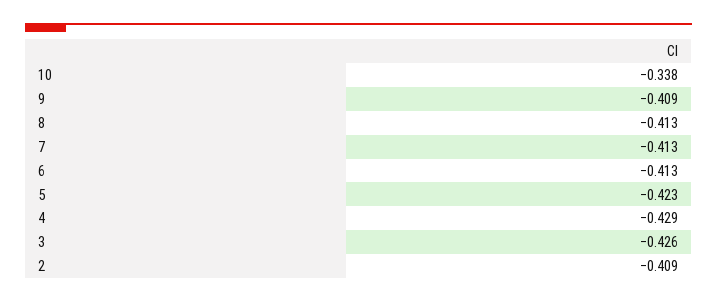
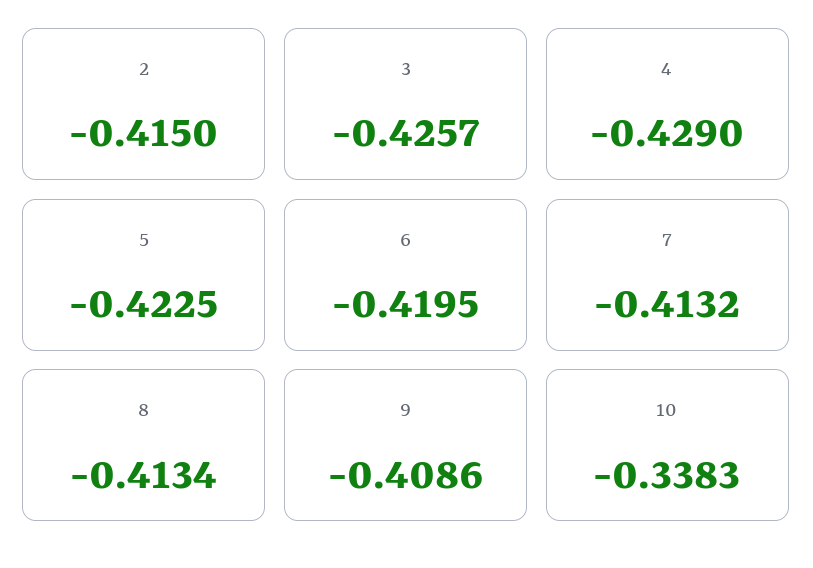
6: -0.413 -> -0.4195
2: -0.409 -> -0.415

